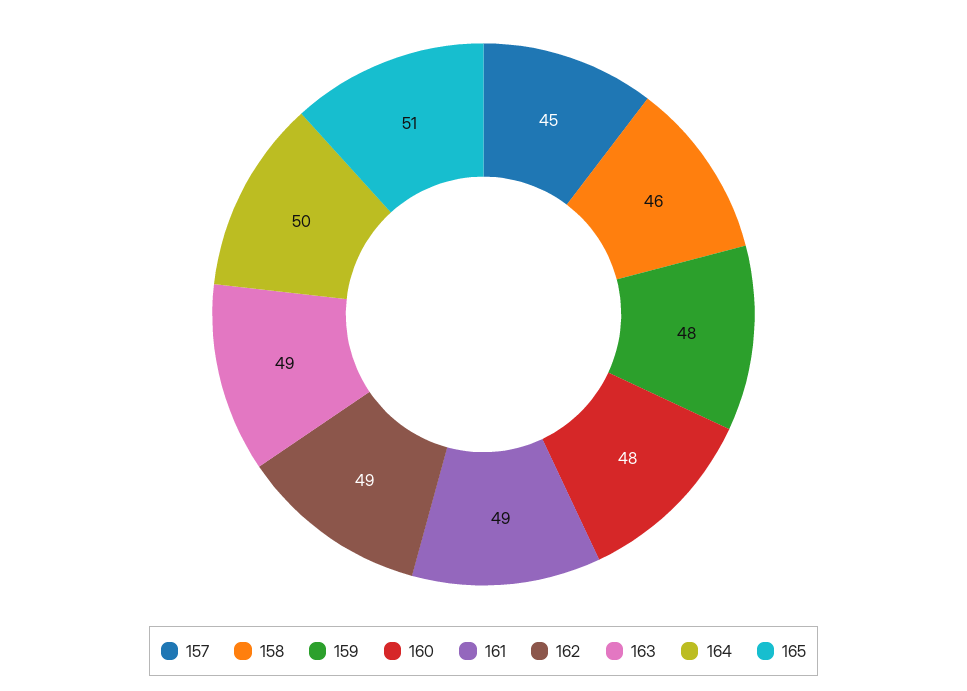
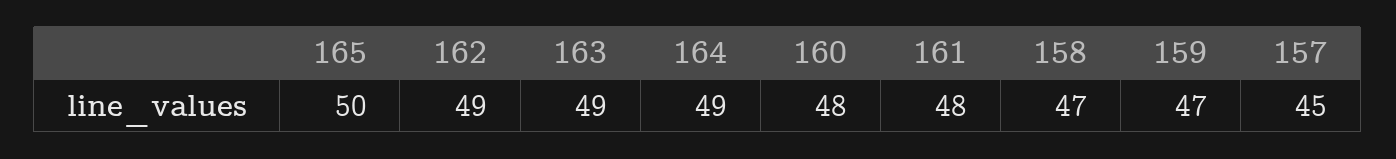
158: 46 -> 47
159: 48 -> 47
161: 49 -> 48
164: 50 -> 49
165: 51 -> 50

